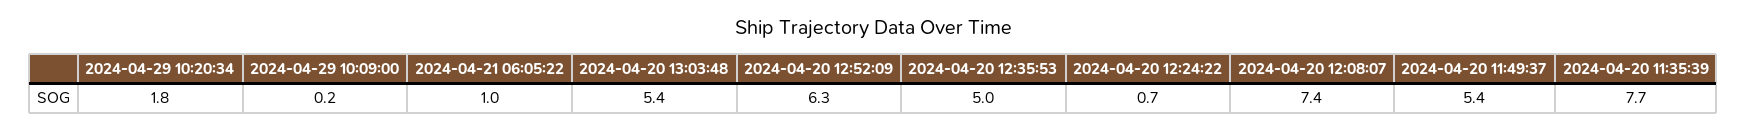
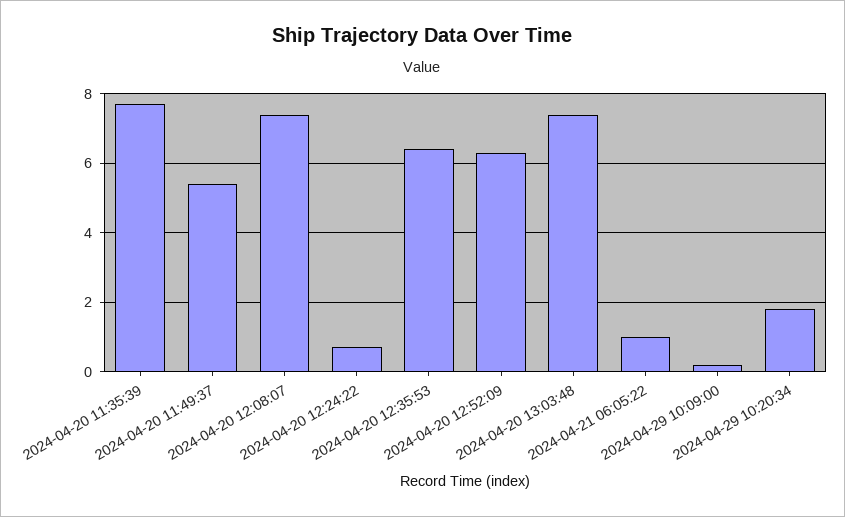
2024-04-20 13:03:48: 5.4 -> 7.5
2024-04-20 12:35:53: 5 -> 6.5

